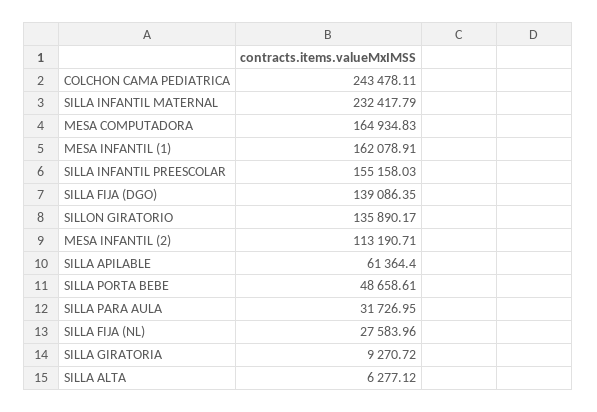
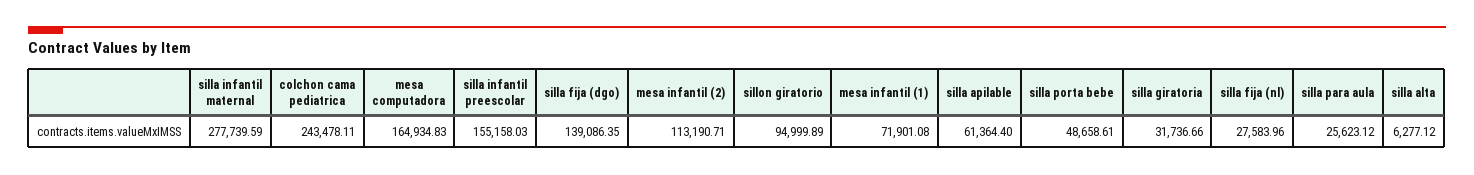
SILLA INFANTIL MATERNAL: 232417.79 -> 277739.59
MESA INFANTIL (1): 162078.91 -> 71901.08
SILLON GIRATORIO: 135890.17 -> 94999.89
SILLA PARA AULA: 31726.95 -> 25623.12
SILLA GIRATORIA: 9270.72 -> 31736.66

